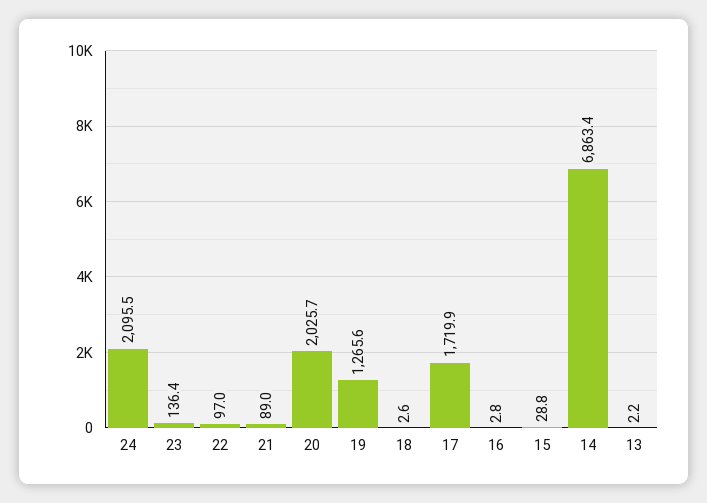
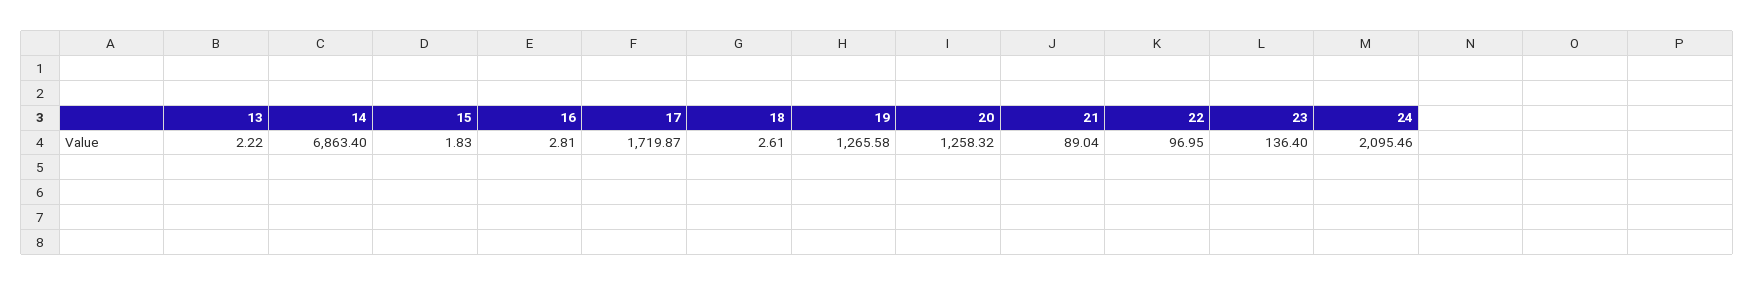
20: 2025.7 -> 1258.32
15: 28.8 -> 1.83

